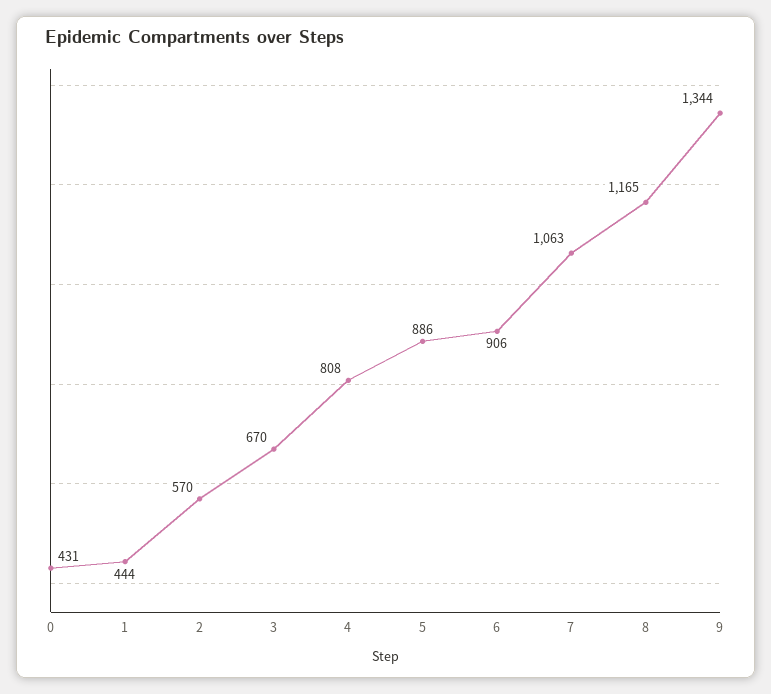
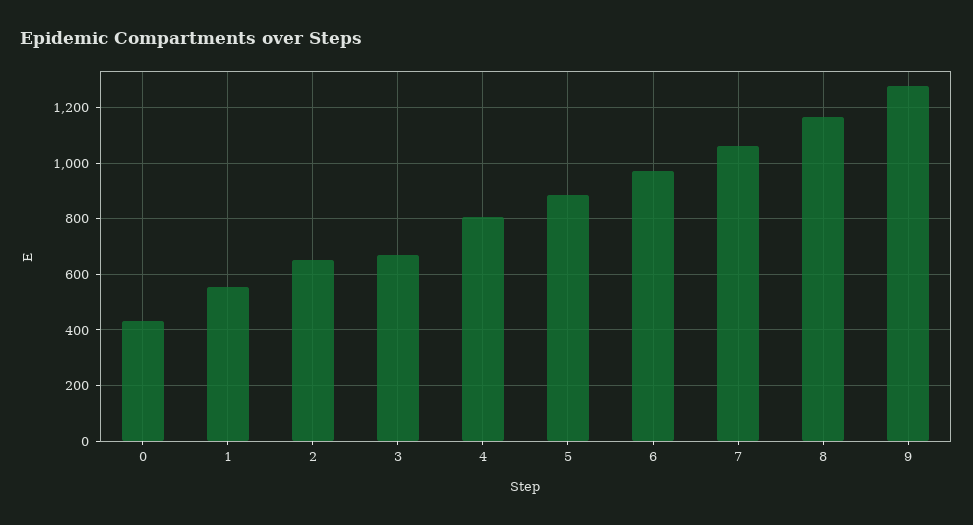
1: 444 -> 550
2: 570 -> 650
6: 906 -> 975
9: 1344 -> 1275

